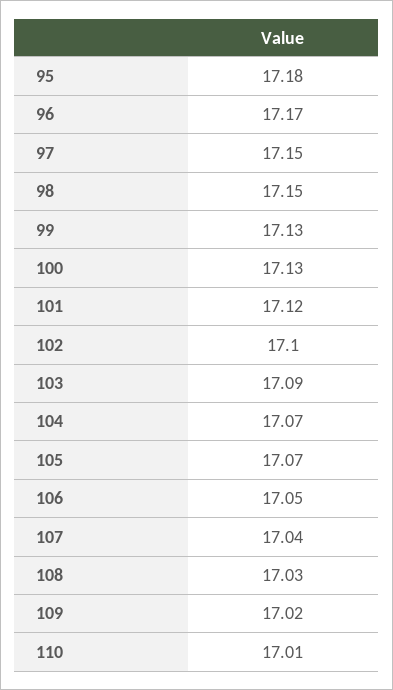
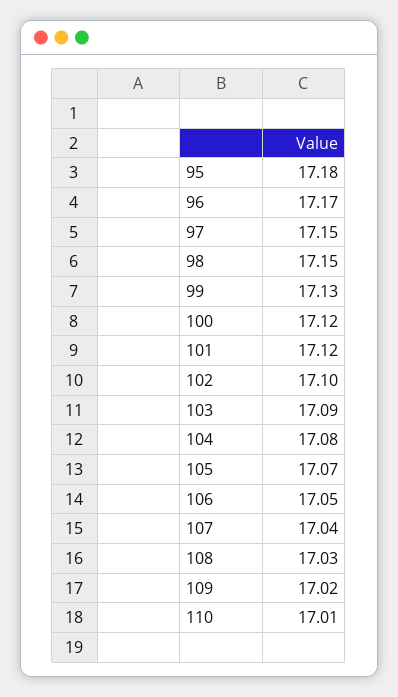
100: 17.13 -> 17.12
104: 17.07 -> 17.08

